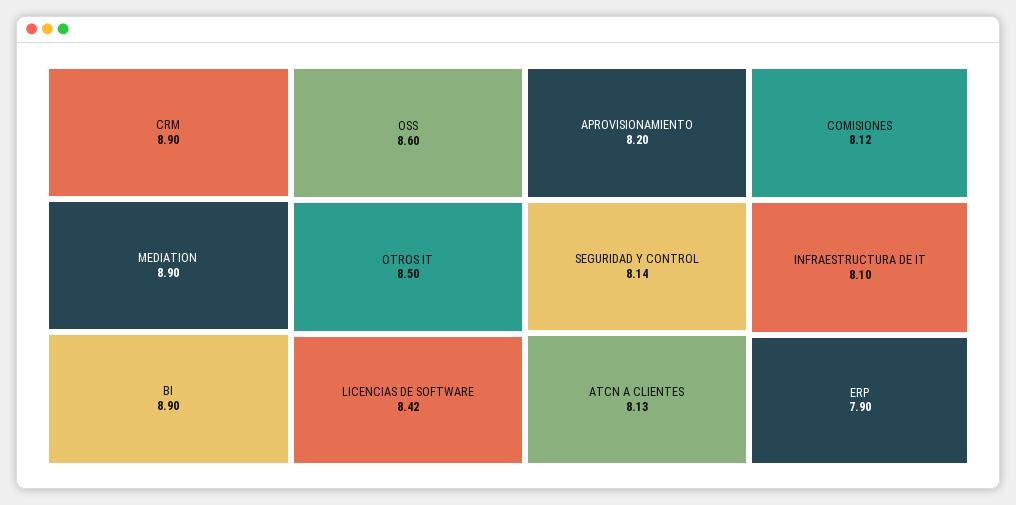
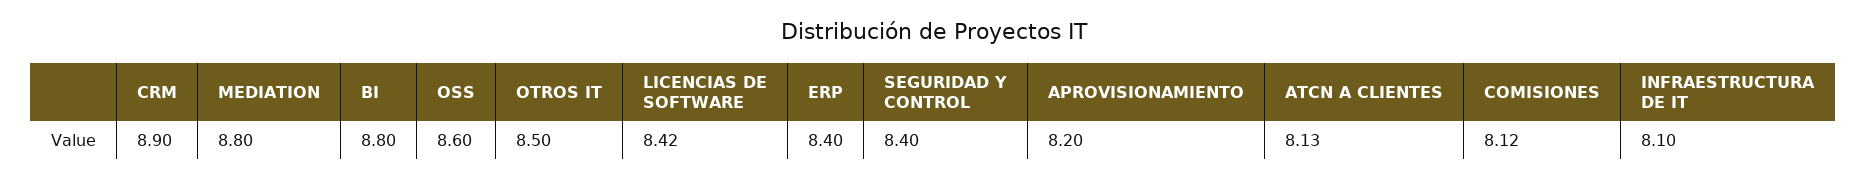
MEDIATION: 8.9 -> 8.8
BI: 8.9 -> 8.8
SEGURIDAD Y CONTROL: 8.14 -> 8.4
ERP: 7.9 -> 8.4

